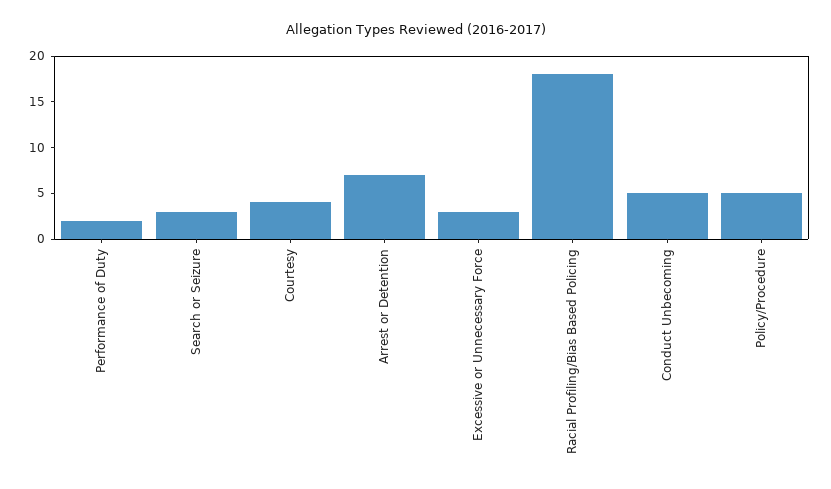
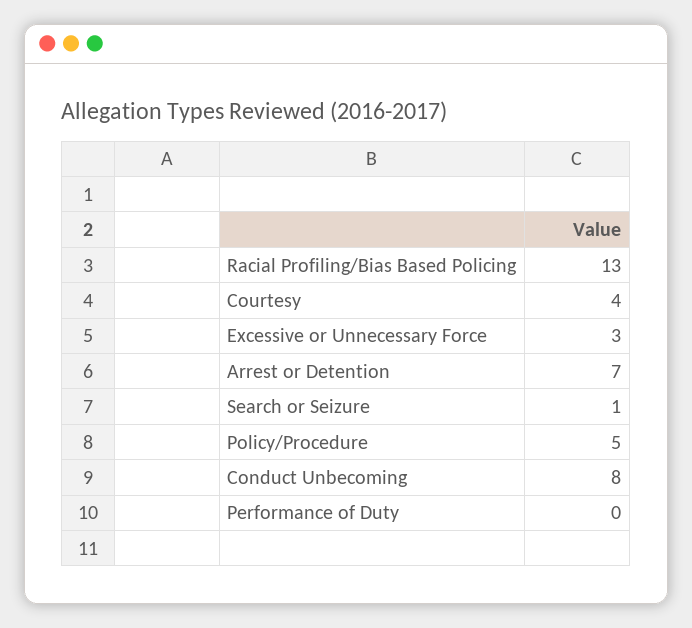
Performance of Duty: 2 -> 0
Search or Seizure: 3 -> 1
Racial Profiling/Bias Based Policing: 18 -> 13
Conduct Unbecoming: 5 -> 8

